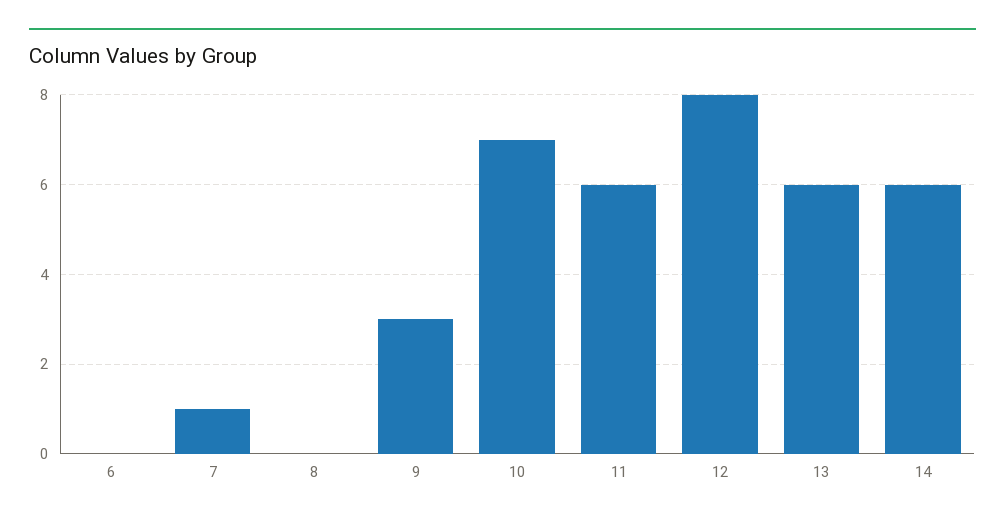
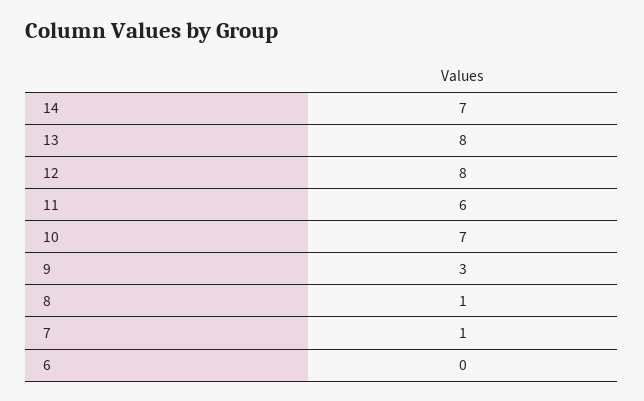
8: 0 -> 1
13: 6 -> 8
14: 6 -> 7

